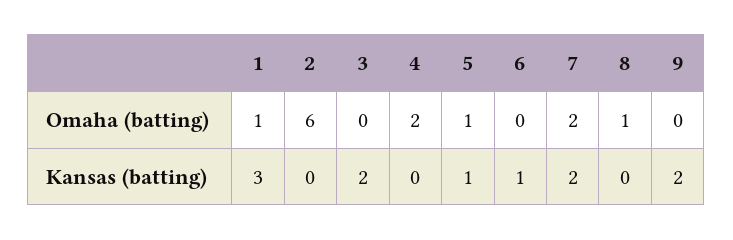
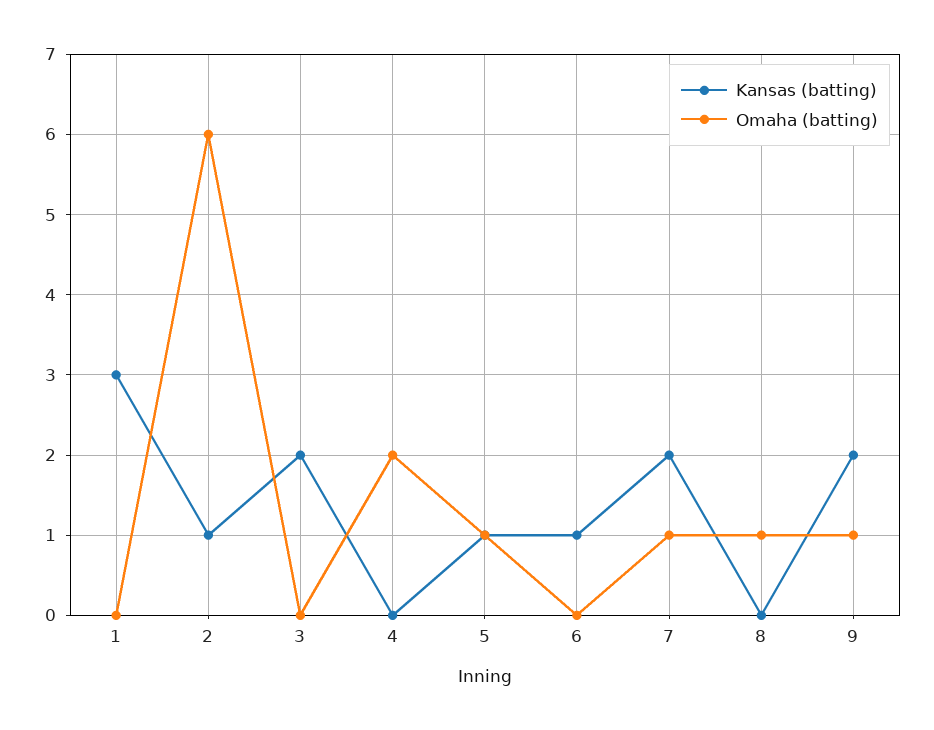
Omaha (batting), 1: 1 -> 0
Omaha (batting), 7: 2 -> 1
Omaha (batting), 9: 0 -> 1
Kansas (batting), 2: 0 -> 1

